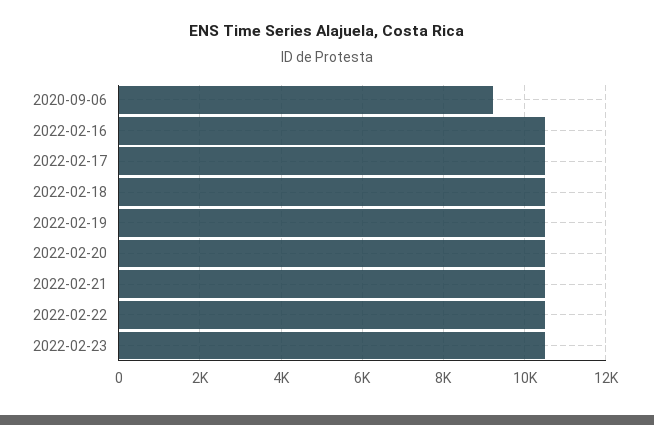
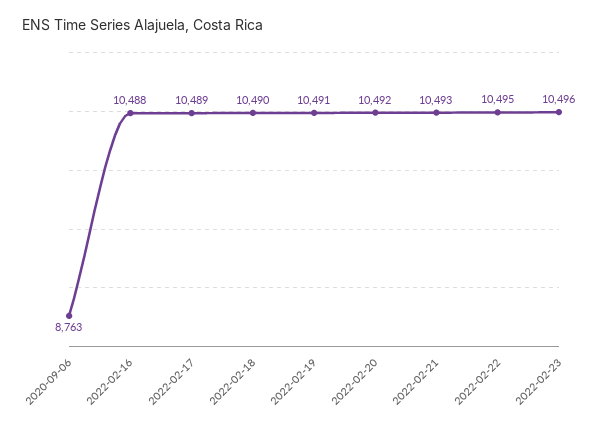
2020-09-06: 9200 -> 8763

